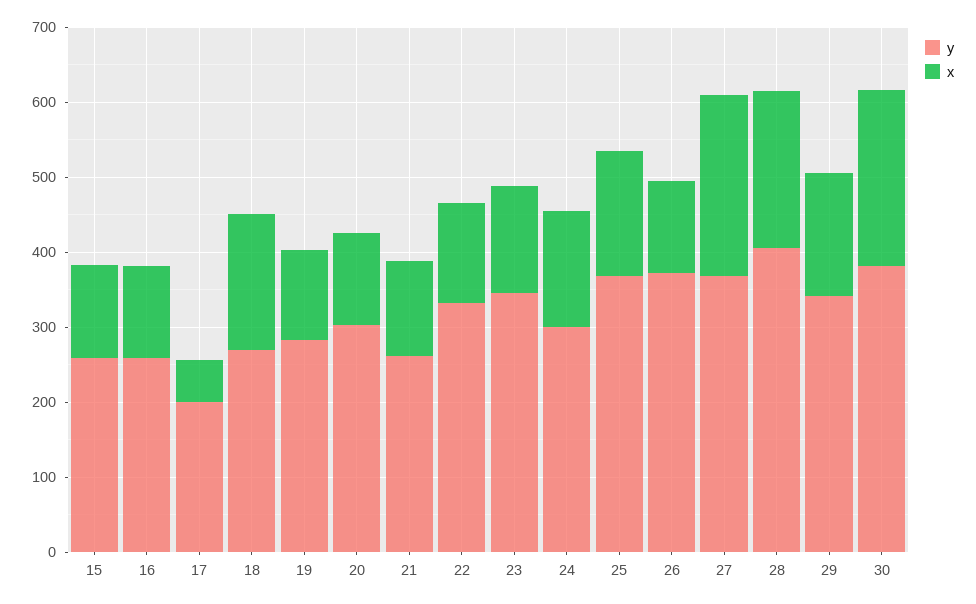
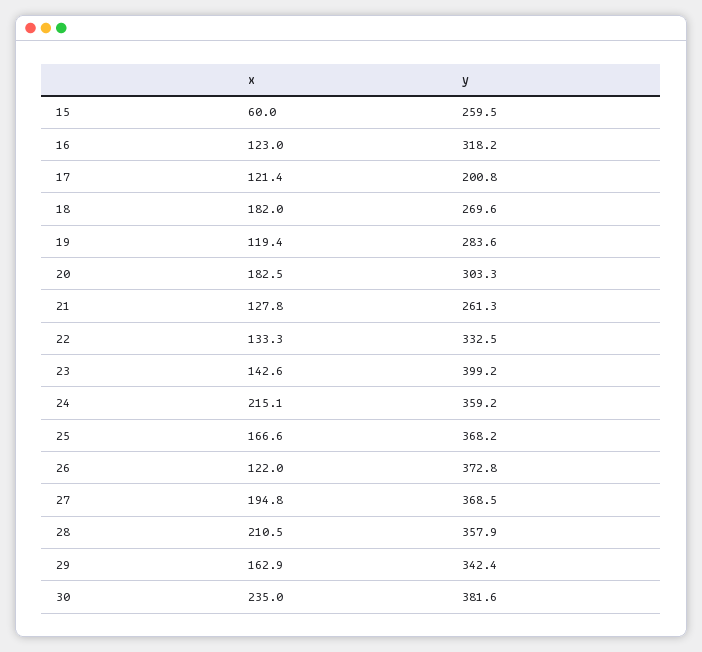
x, 15: 120 -> 60
y, 16: 260 -> 318.2
x, 17: 60 -> 121.4
x, 20: 120 -> 182.5
y, 23: 340 -> 399.2
y, 24: 300 -> 359.2
x, 24: 160 -> 215.1
x, 27: 240 -> 194.8
y, 28: 400 -> 357.9

